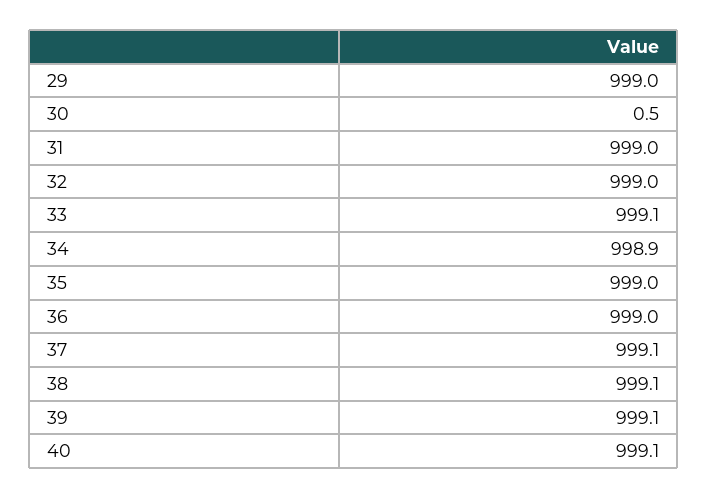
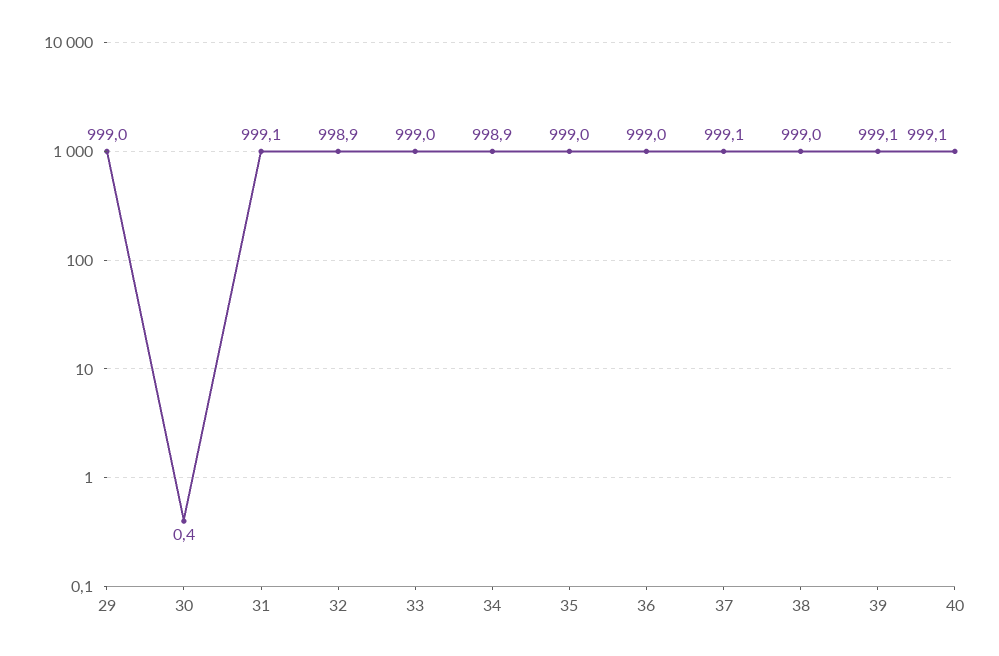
30: 0.5 -> 0.4
31: 999 -> 999.1
32: 999 -> 998.9
33: 999.1 -> 999
38: 999.1 -> 999

